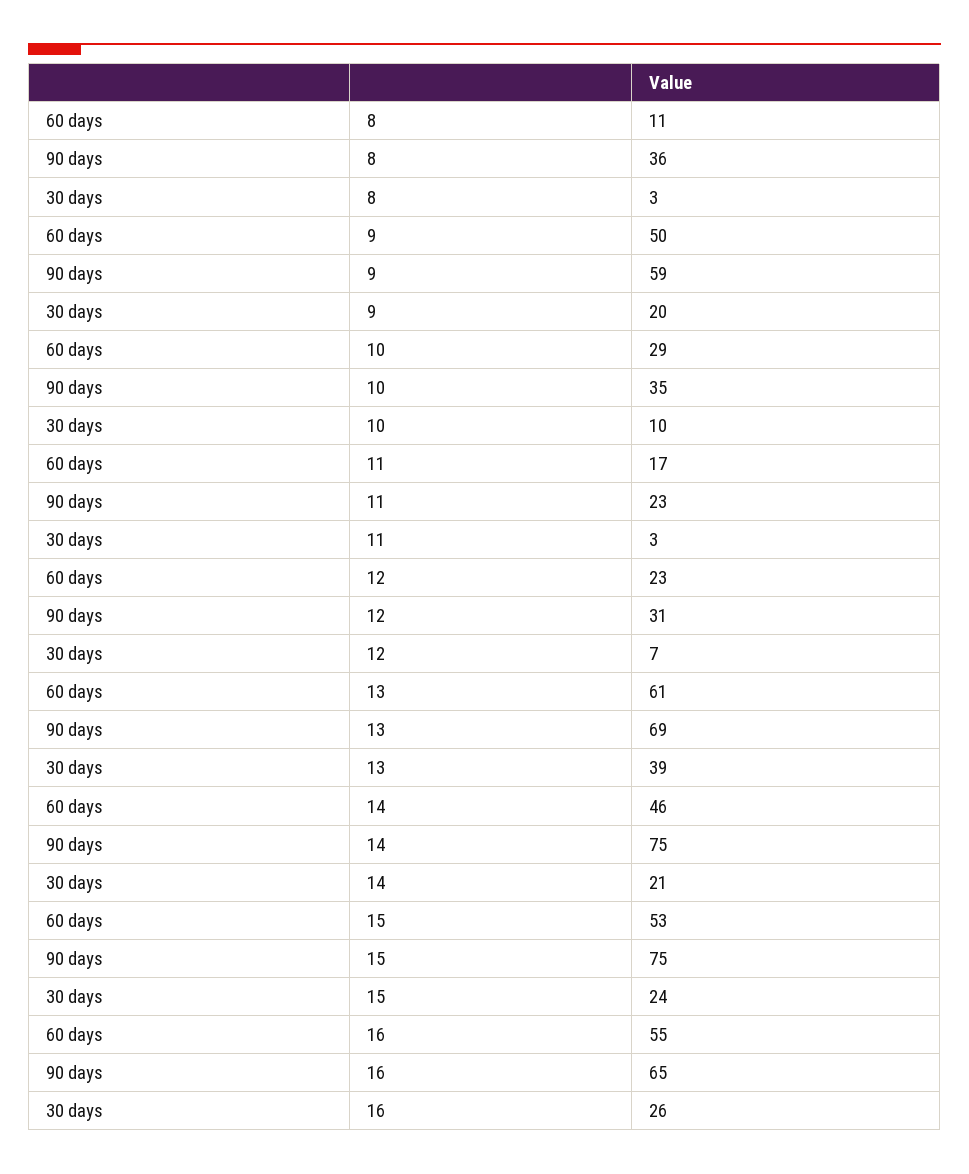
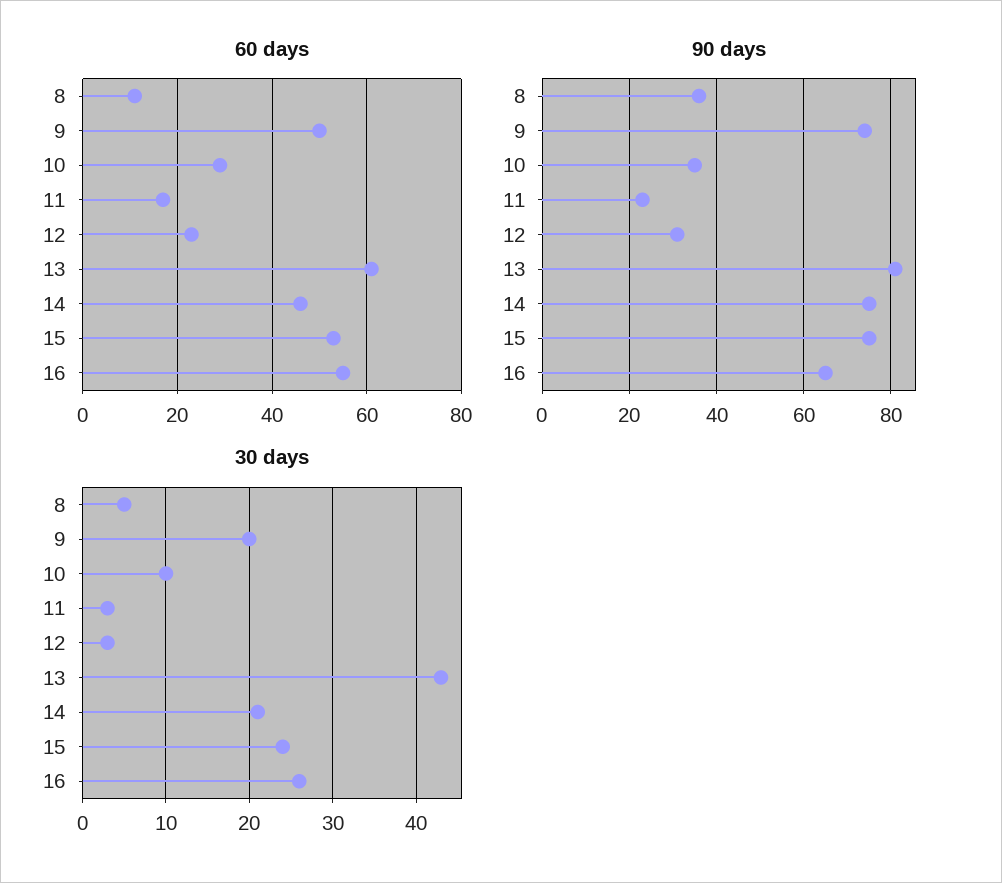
30 days, 8: 3 -> 5
90 days, 9: 59 -> 75
30 days, 12: 7 -> 3
90 days, 13: 69 -> 80
30 days, 13: 39 -> 43

